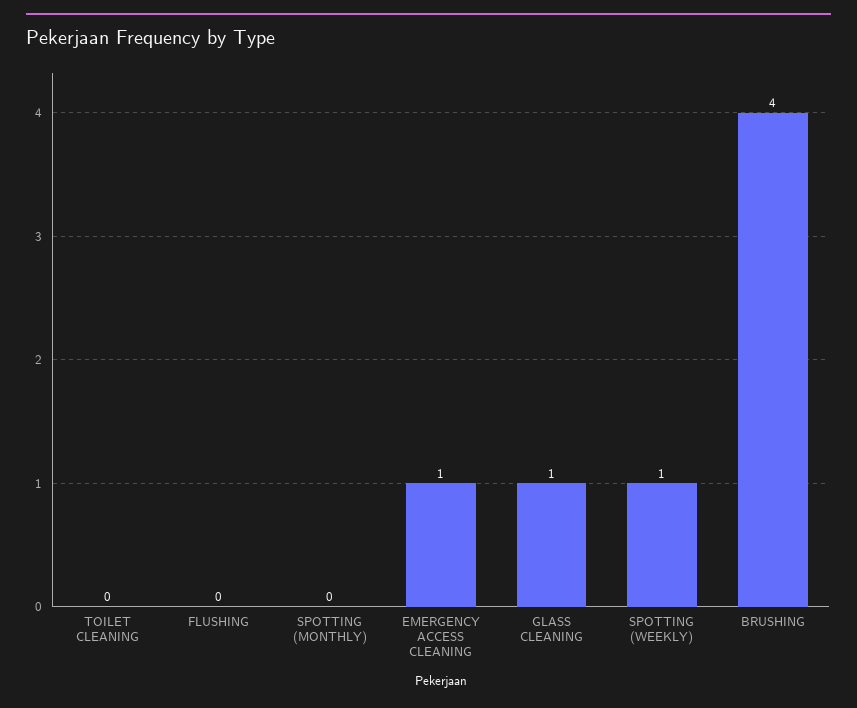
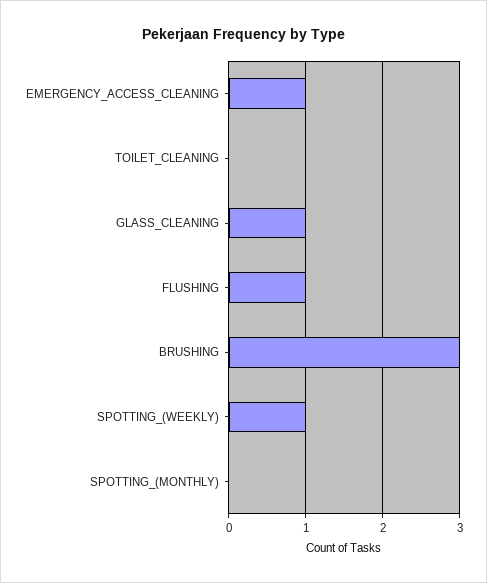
FLUSHING: 0 -> 1
BRUSHING: 4 -> 3

